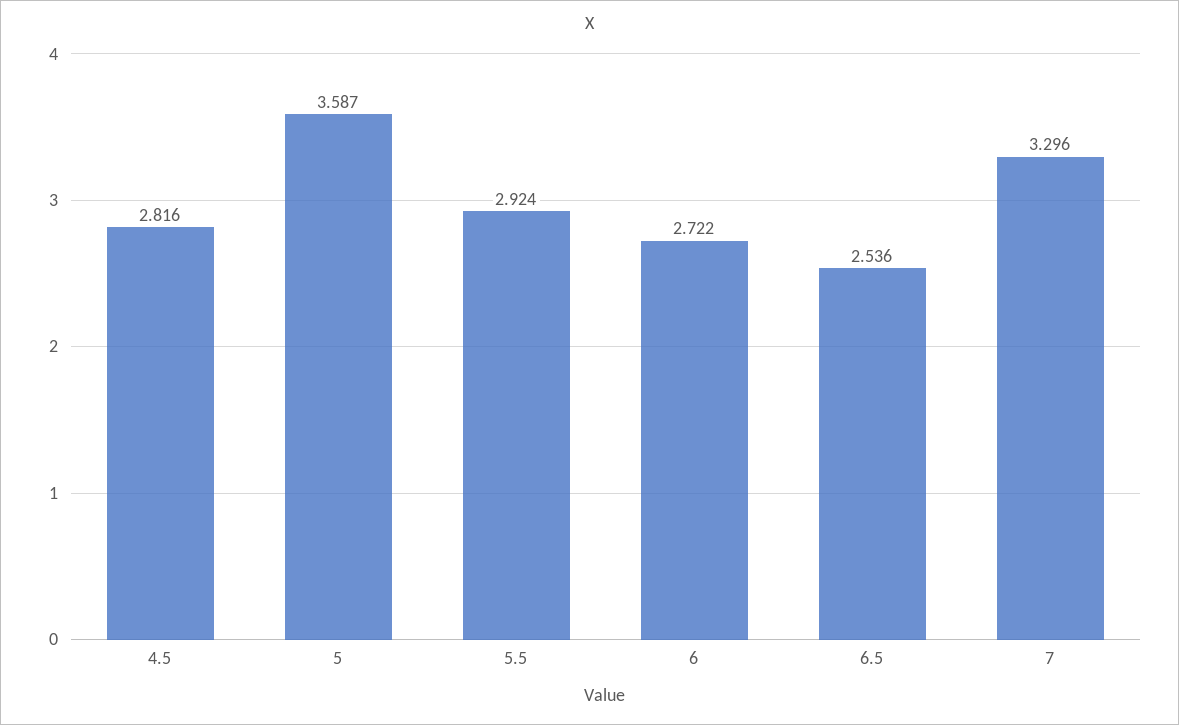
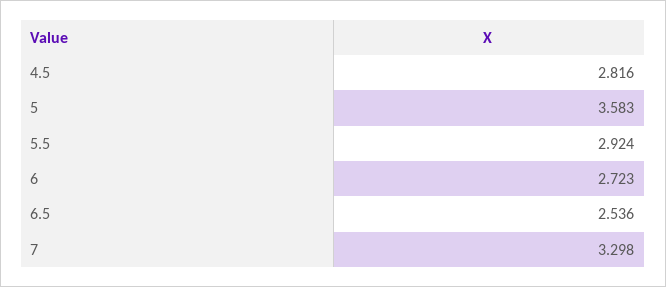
5: 3.587 -> 3.583
6: 2.722 -> 2.723
7: 3.296 -> 3.298

